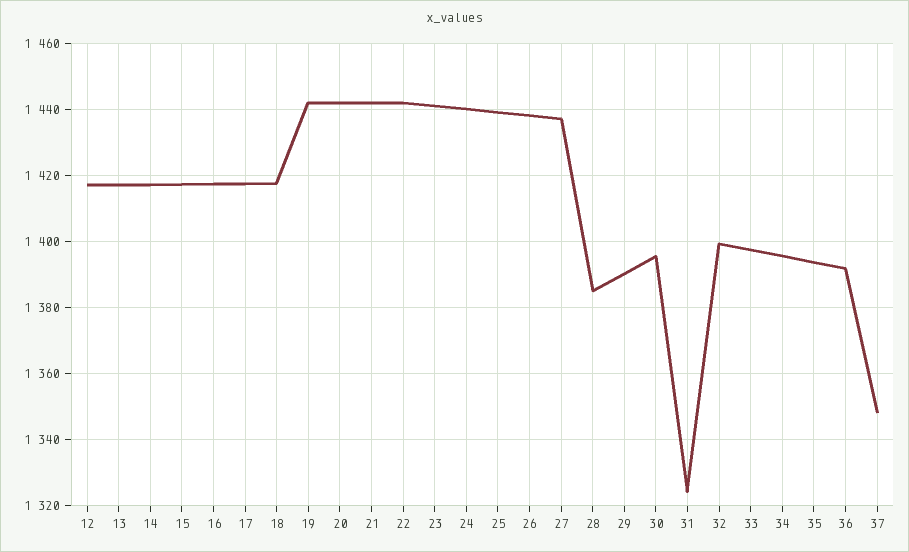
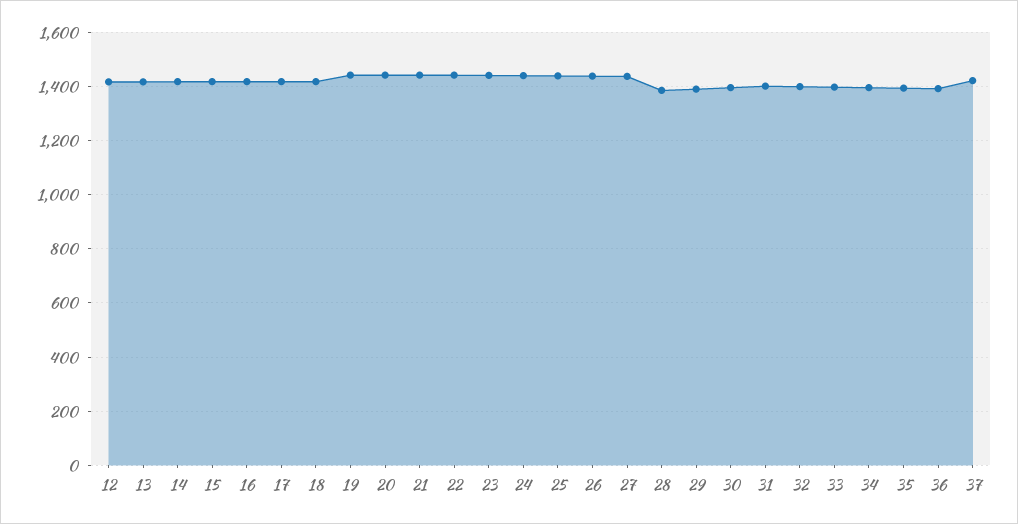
31: 1324 -> 1400
37: 1348 -> 1425

